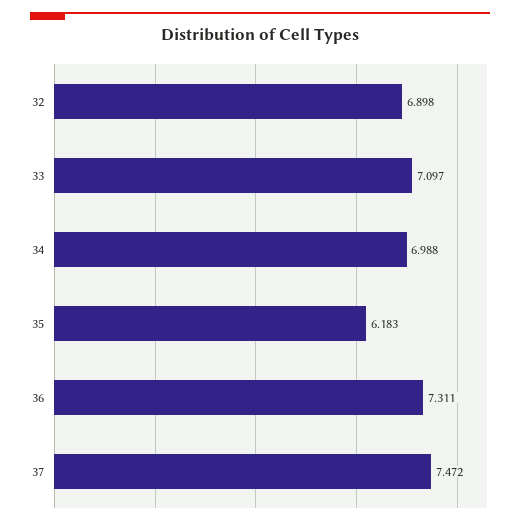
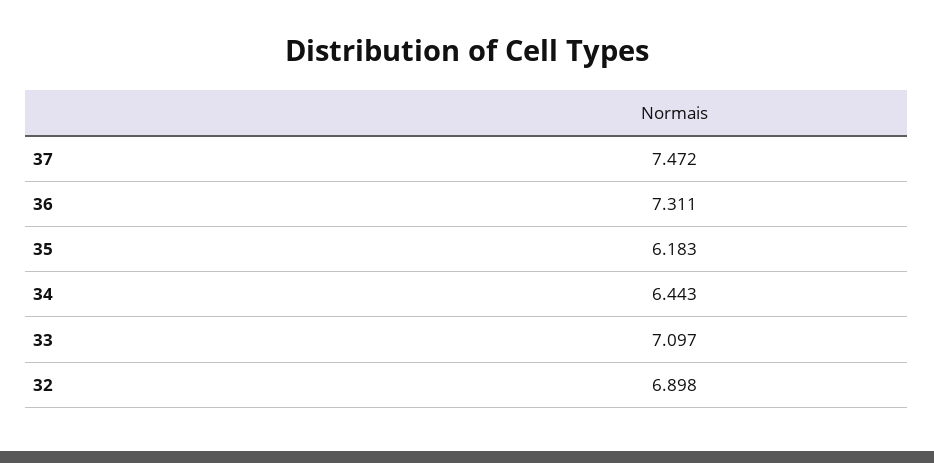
34: 6.988 -> 6.443

